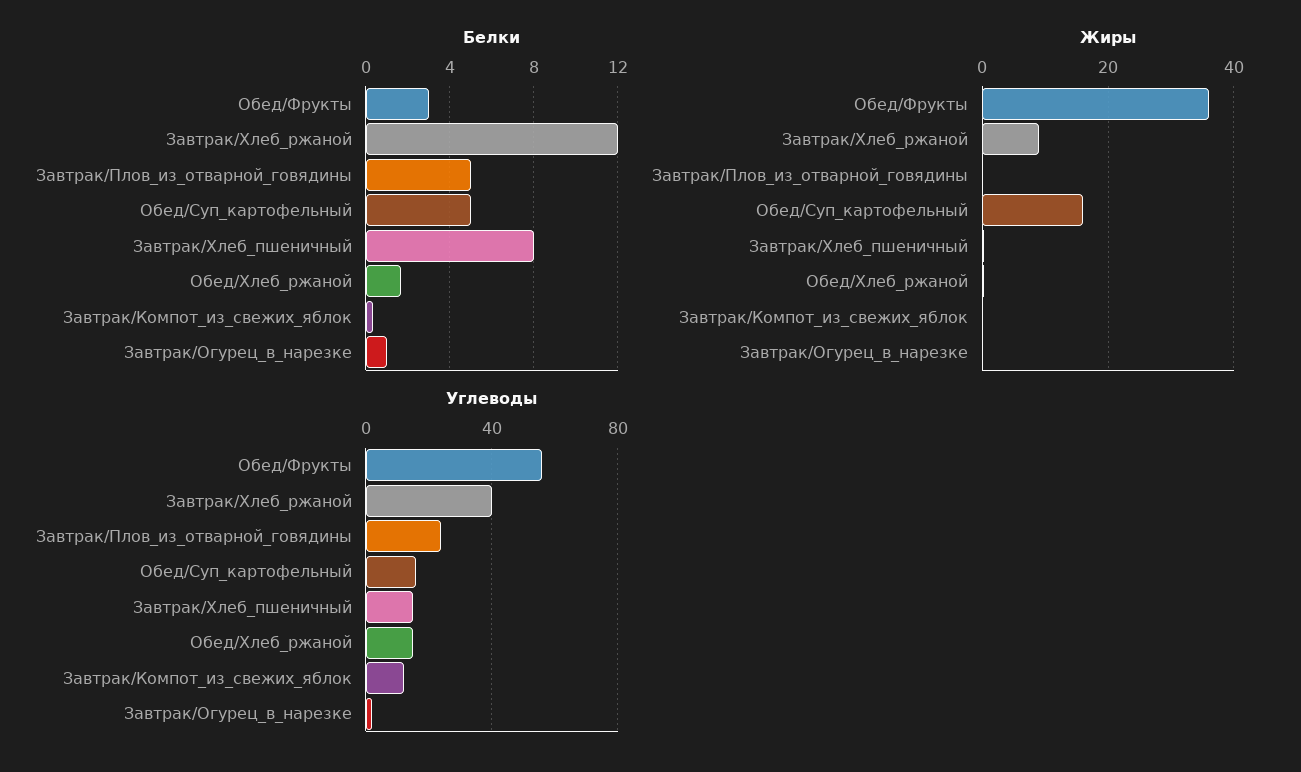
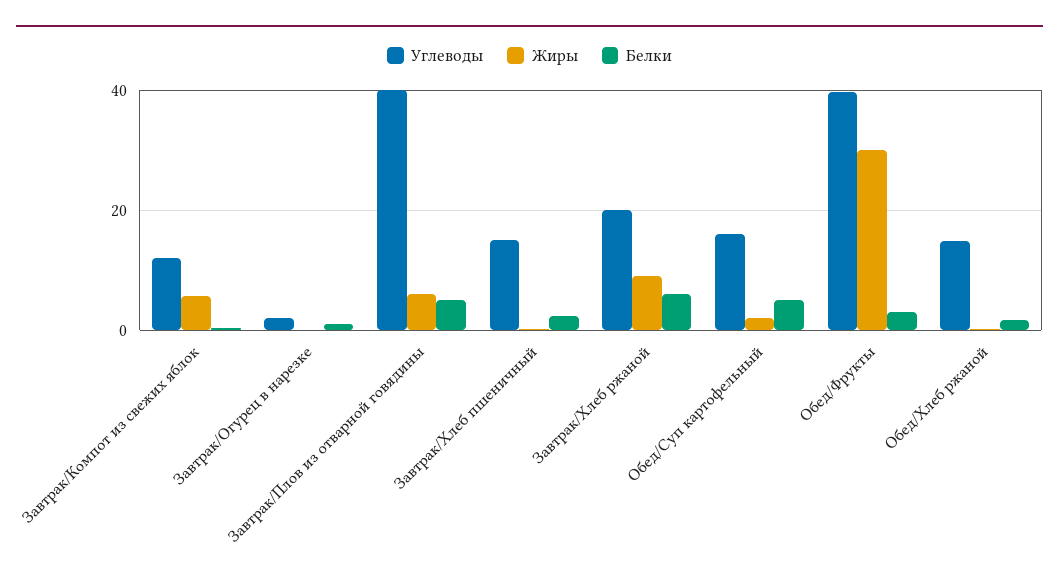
Белки, Завтрак/Хлеб_ржаной: 12 -> 6
Белки, Завтрак/Хлеб_пшеничный: 8 -> 2
Жиры, Обед/Фрукты: 36 -> 30
Жиры, Завтрак/Плов_из_отварной_говядины: 0 -> 6
Жиры, Обед/Суп_картофельный: 16 -> 2
Жиры, Завтрак/Компот_из_свежих_яблок: 0 -> 6
Углеводы, Обед/Фрукты: 55 -> 40
Углеводы, Завтрак/Хлеб_ржаной: 40 -> 20
Углеводы, Завтрак/Плов_из_отварной_говядины: 25 -> 40

